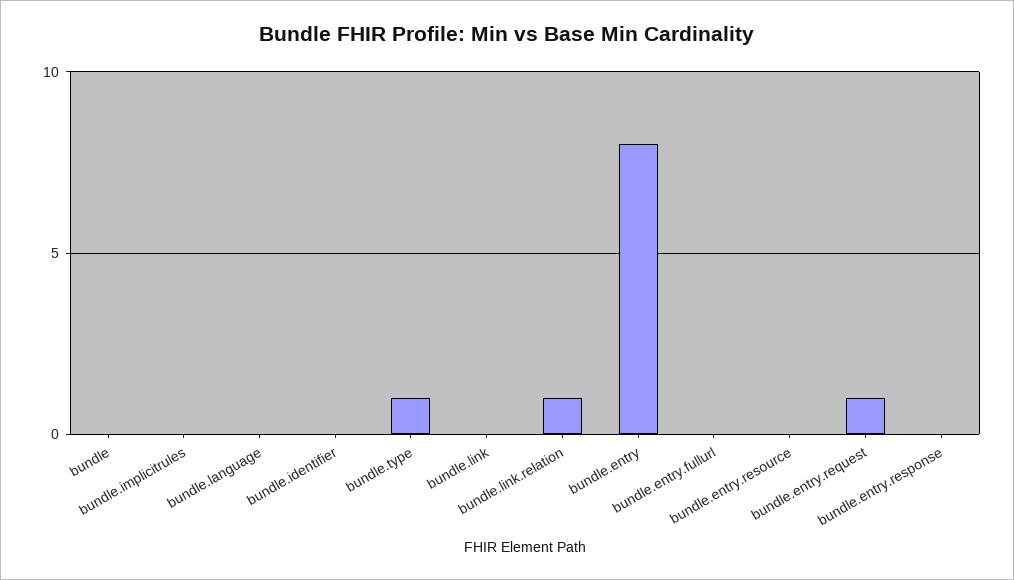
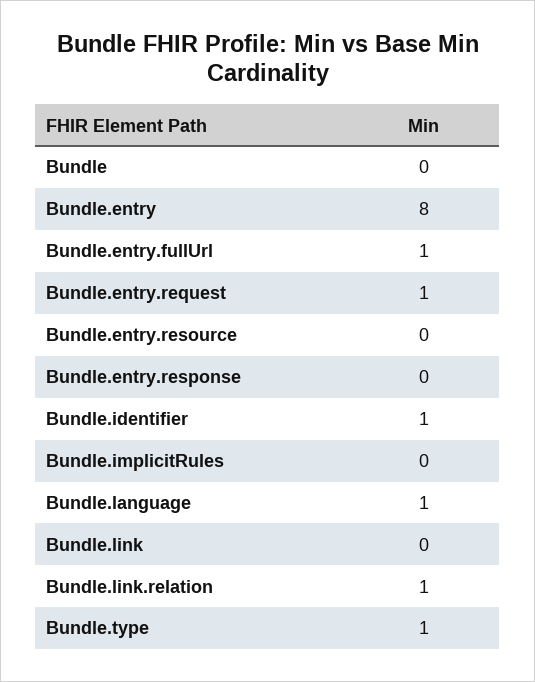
bundle.language: 0 -> 1
bundle.identifier: 0 -> 1
bundle.entry.fullurl: 0 -> 1

